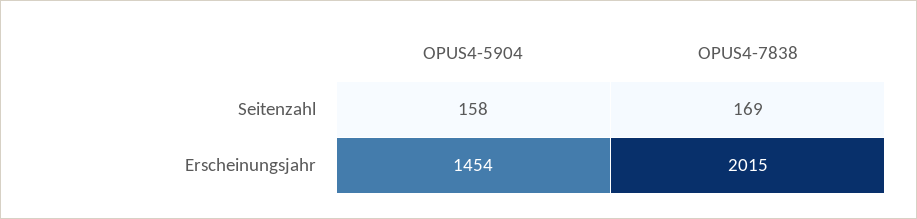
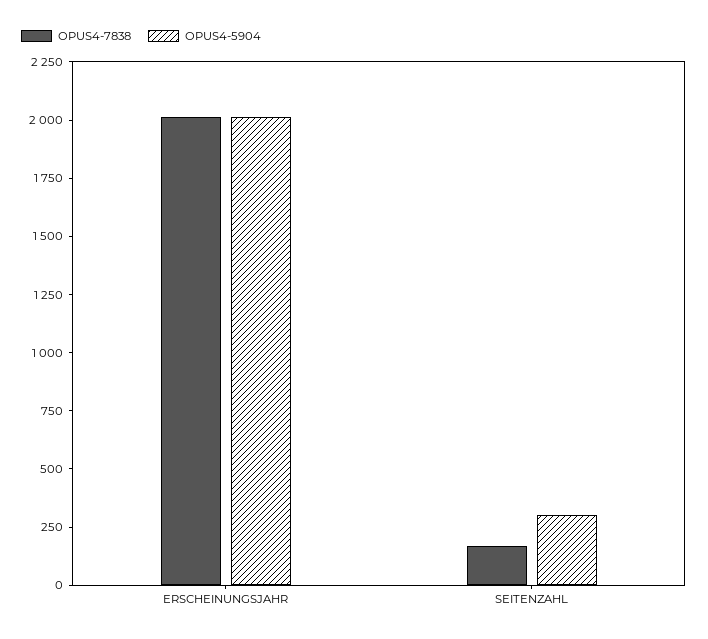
OPUS4-5904, Seitenzahl: 158 -> 300
OPUS4-5904, Erscheinungsjahr: 1454 -> 2000

